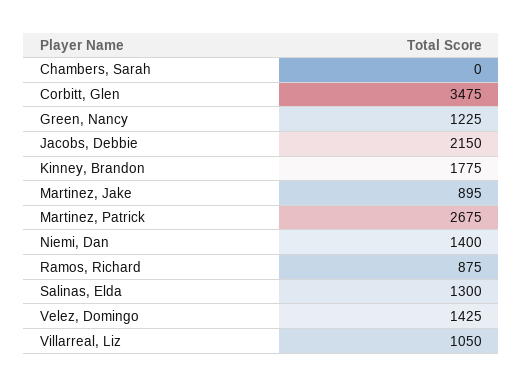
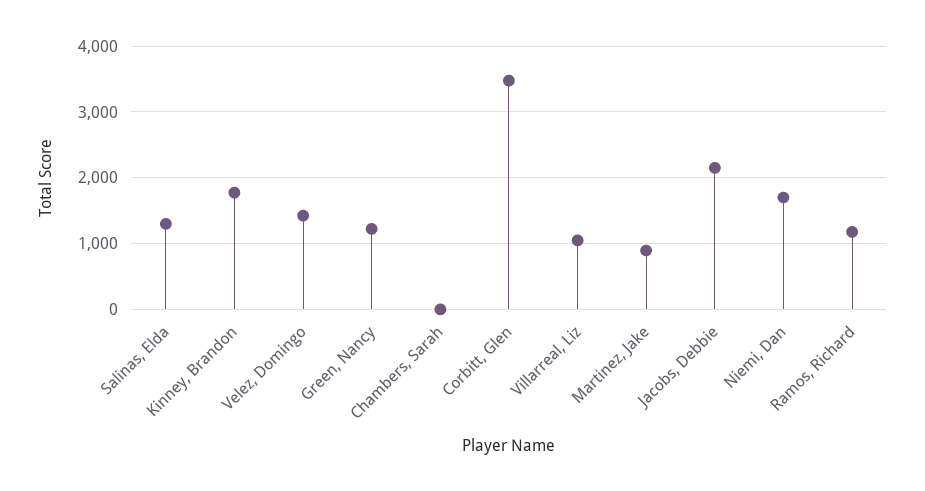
Martinez, Patrick: 2675 -> none
Niemi, Dan: 1400 -> 1700
Ramos, Richard: 875 -> 1200

